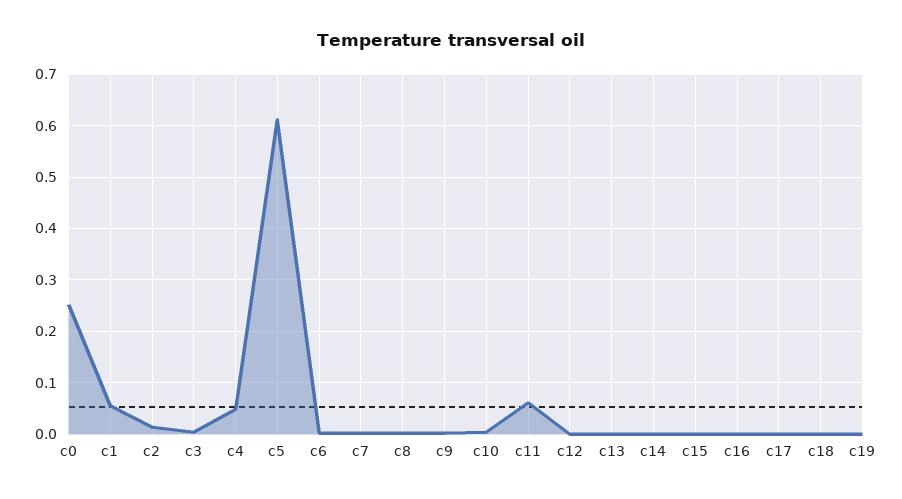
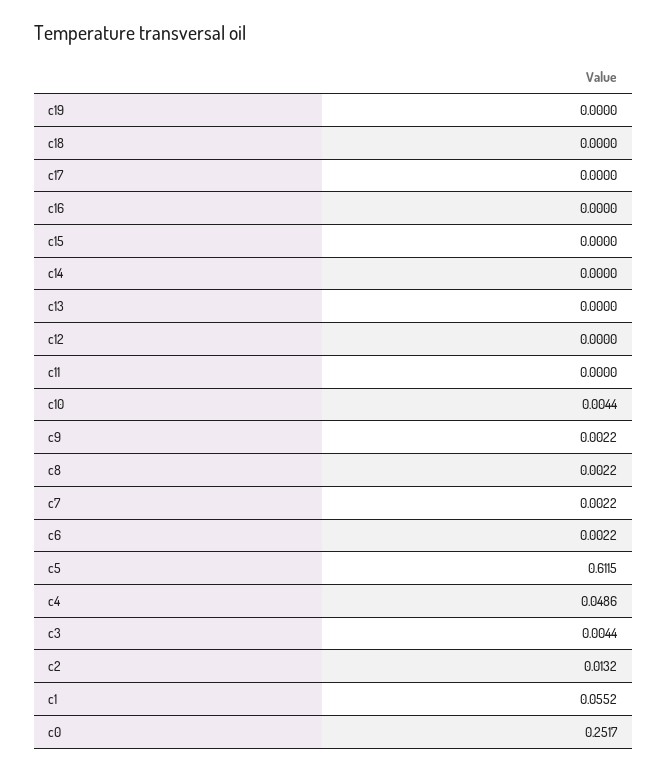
c11: 0.06 -> 0

